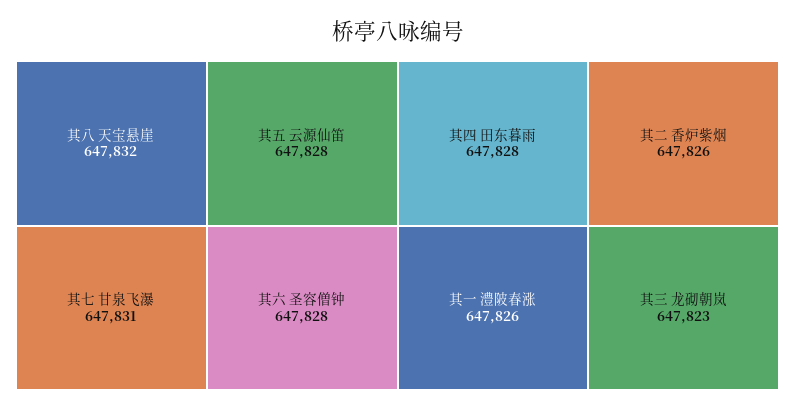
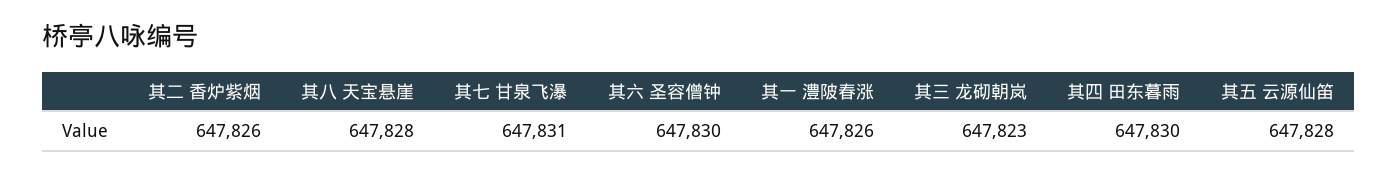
其八 天宝悬崖: 647832 -> 647828
其六 圣容僧钟: 647828 -> 647830
其四 田东暮雨: 647828 -> 647830

